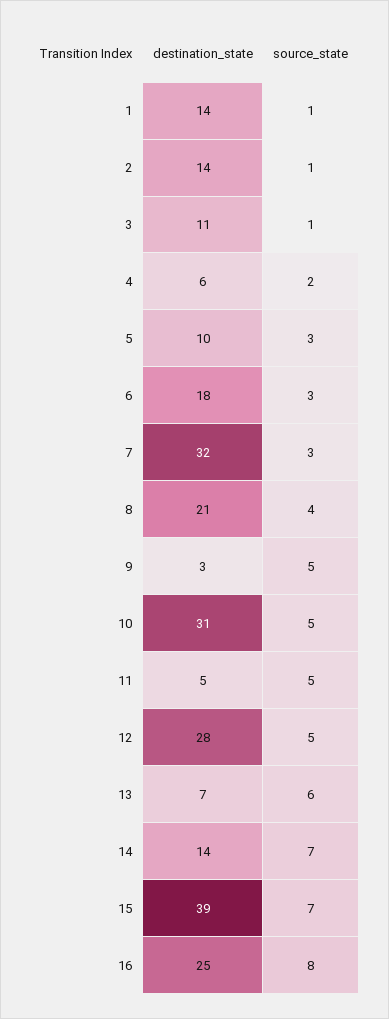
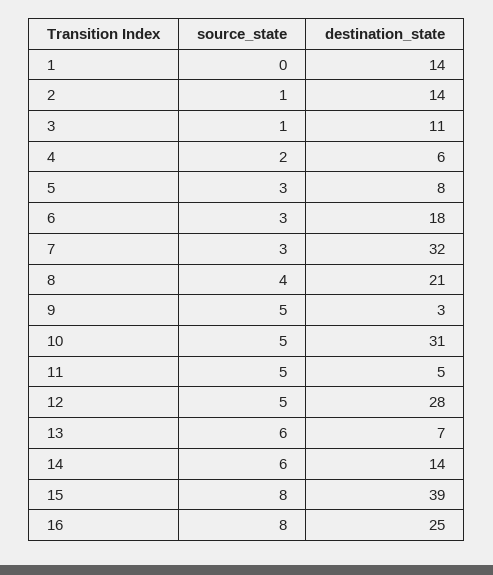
source_state, 1: 1 -> 0
destination_state, 5: 10 -> 8
source_state, 14: 7 -> 6
source_state, 15: 7 -> 8

